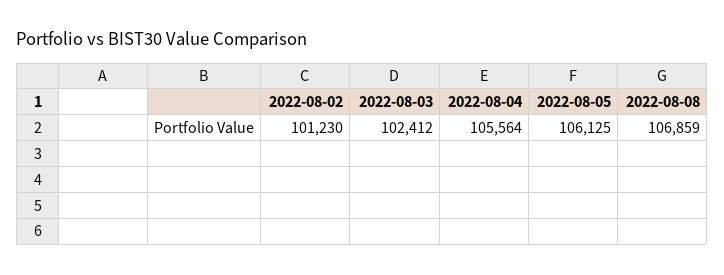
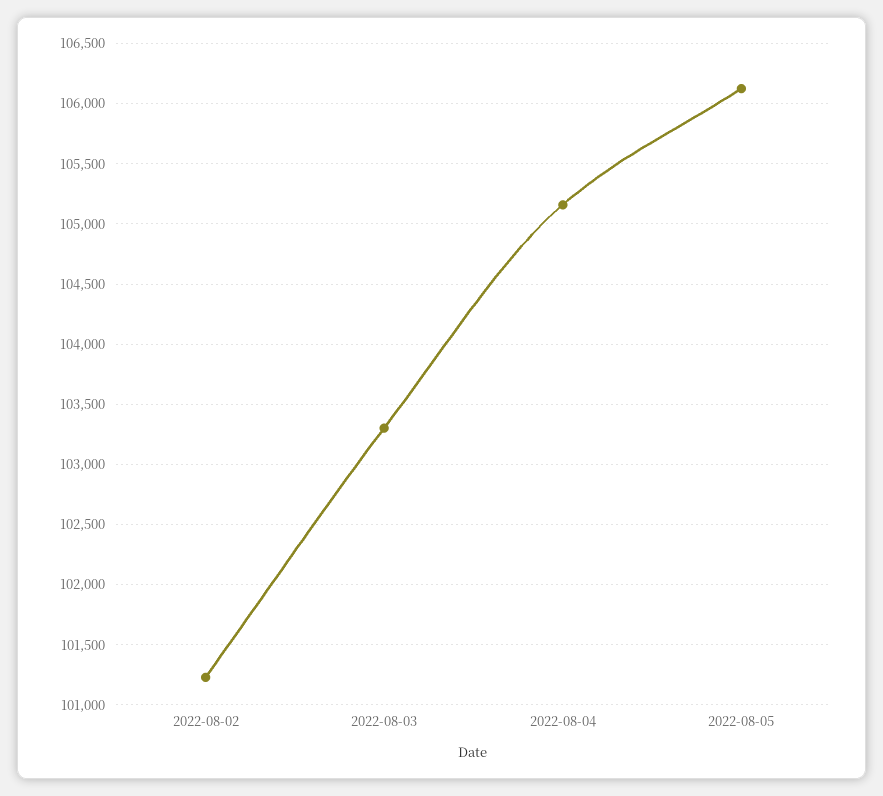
2022-08-03: 102412 -> 103300
2022-08-04: 105564 -> 105150
2022-08-08: 106859 -> none

